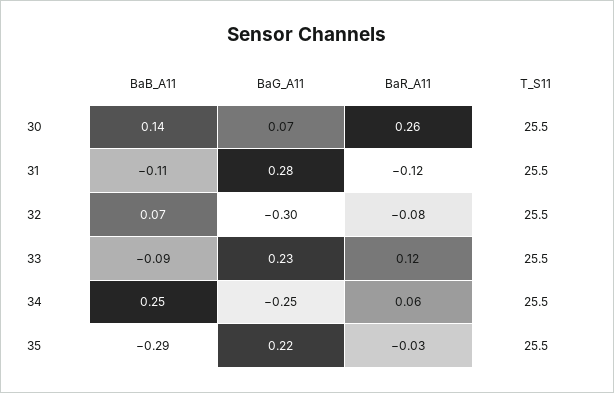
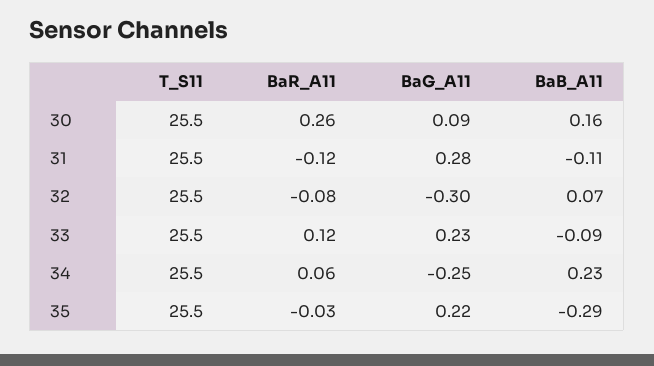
BaB_A11, 30: 0.14 -> 0.16
BaG_A11, 30: 0.07 -> 0.09
BaB_A11, 34: 0.25 -> 0.23

